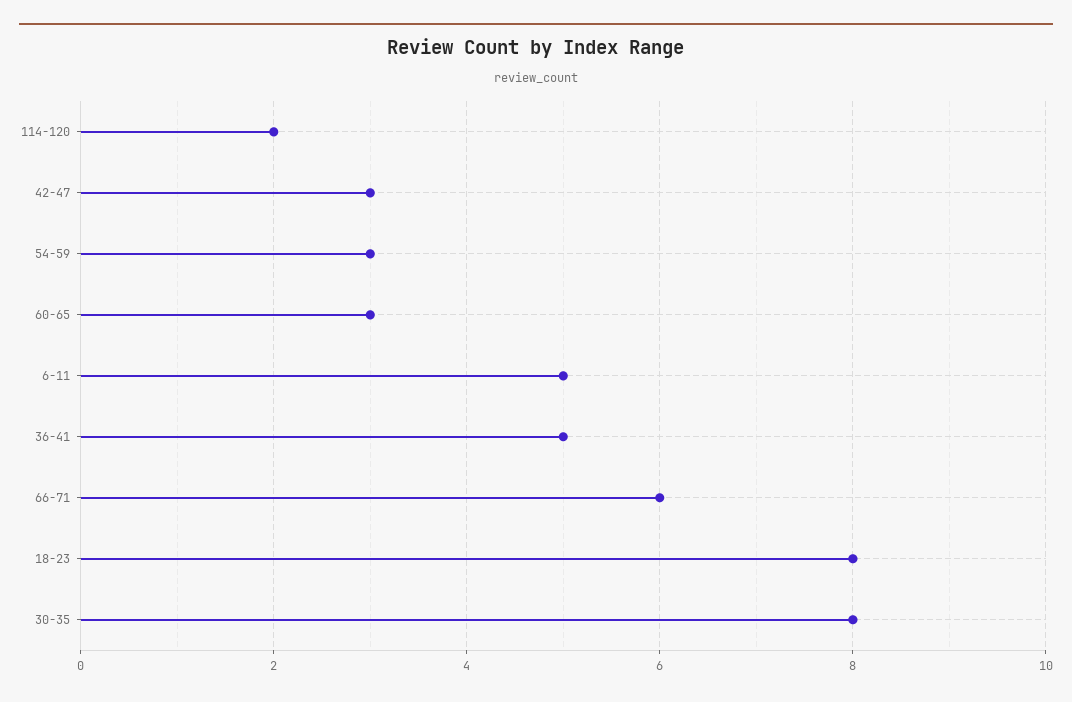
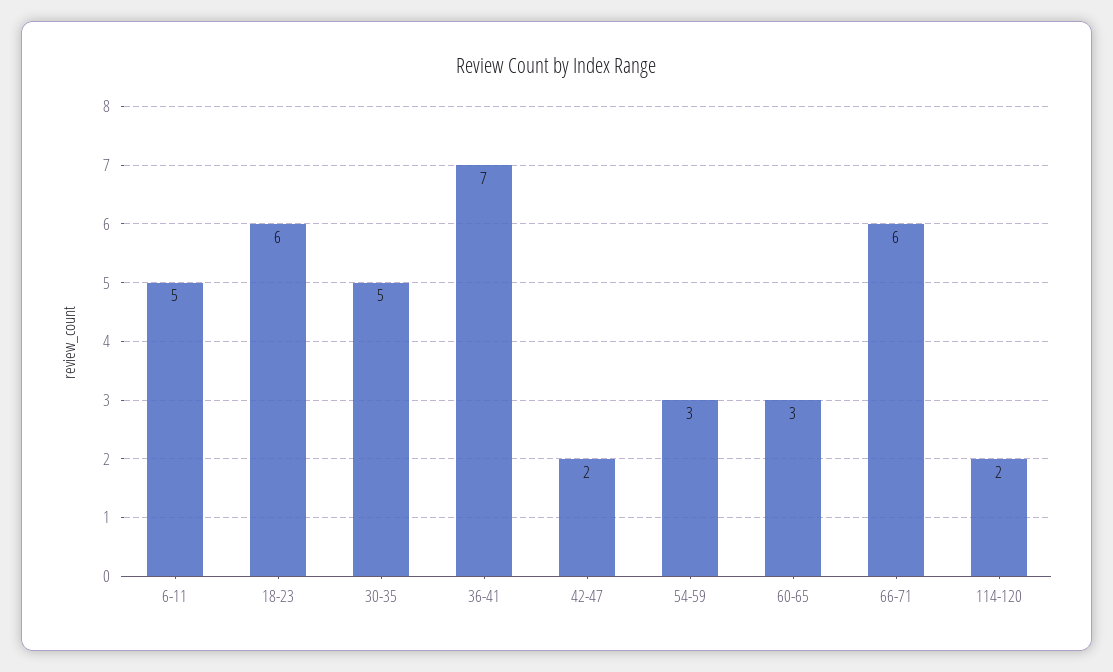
42-47: 3 -> 2
36-41: 5 -> 7
18-23: 8 -> 6
30-35: 8 -> 5

